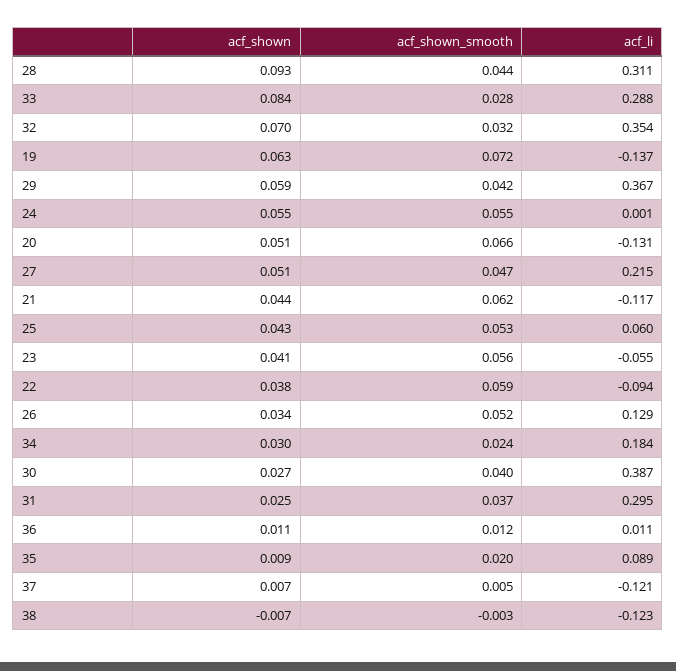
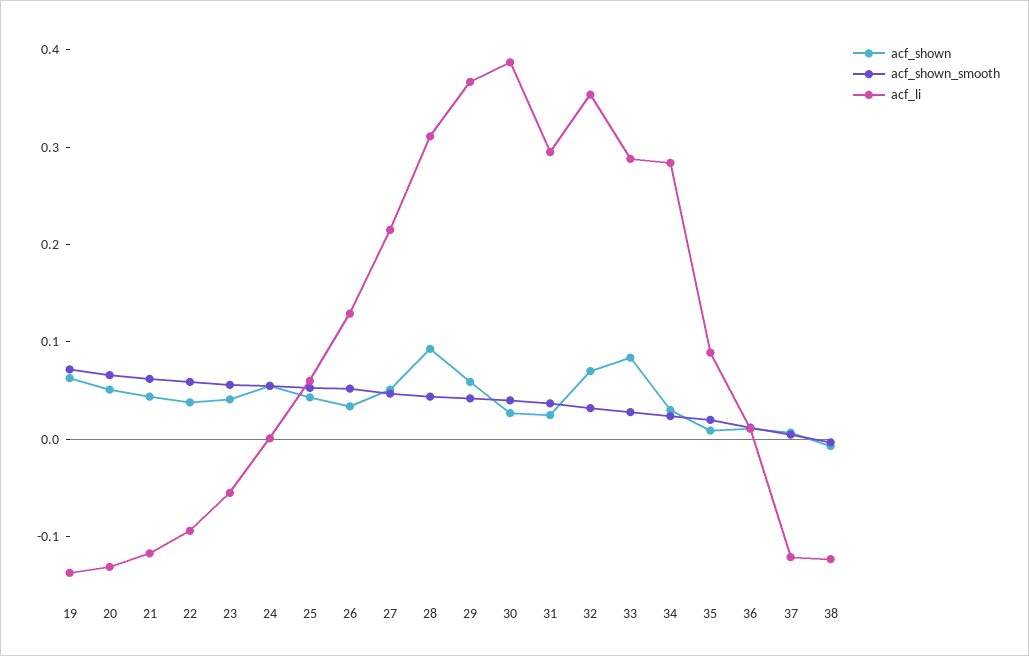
acf_li, 34: 0.184 -> 0.28

